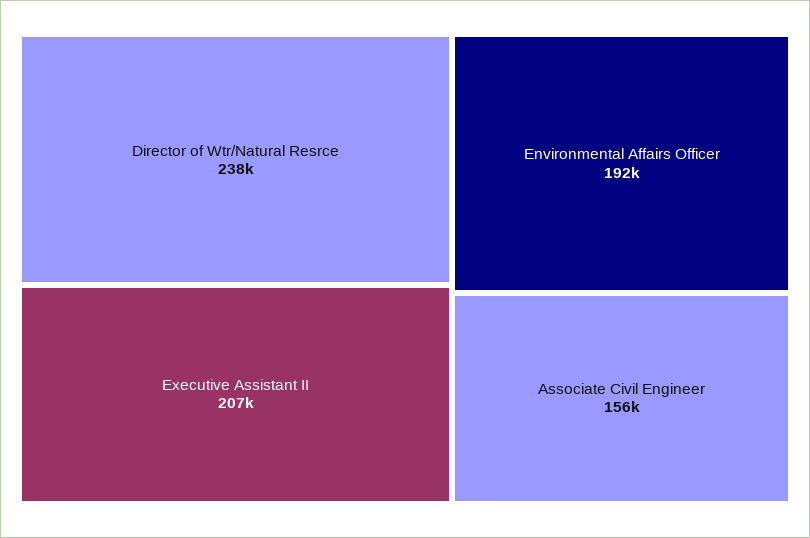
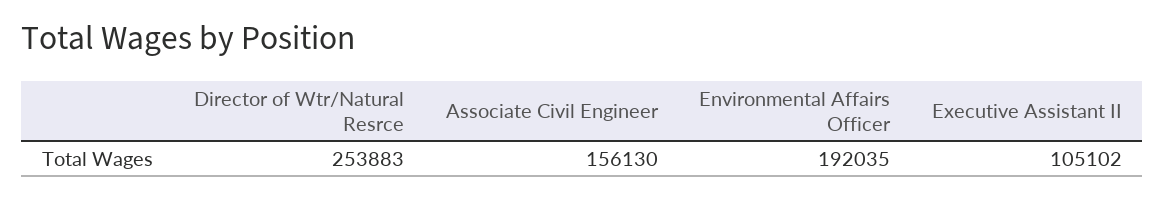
Director of Wtr/Natural Resrce: 238000 -> 253883
Executive Assistant II: 207000 -> 105102

